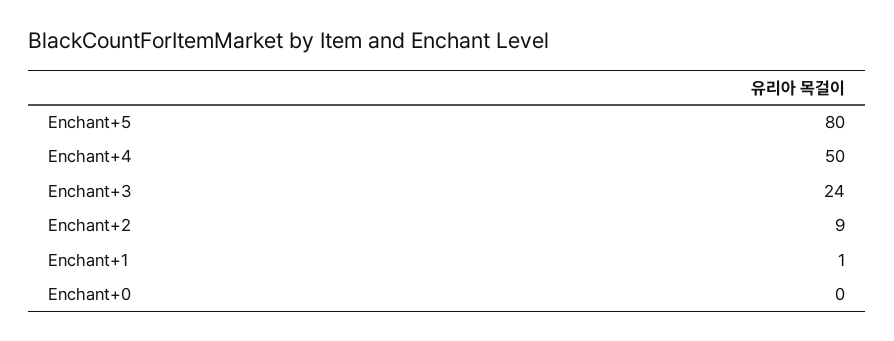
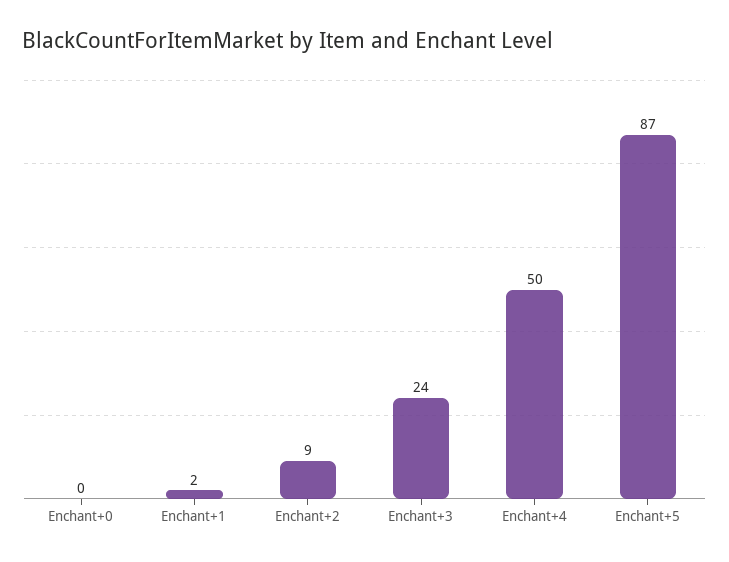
Enchant+5: 80 -> 87
Enchant+1: 1 -> 2

